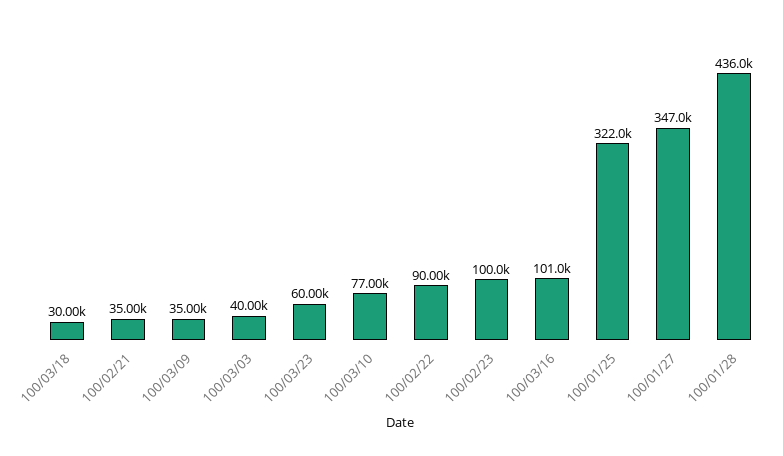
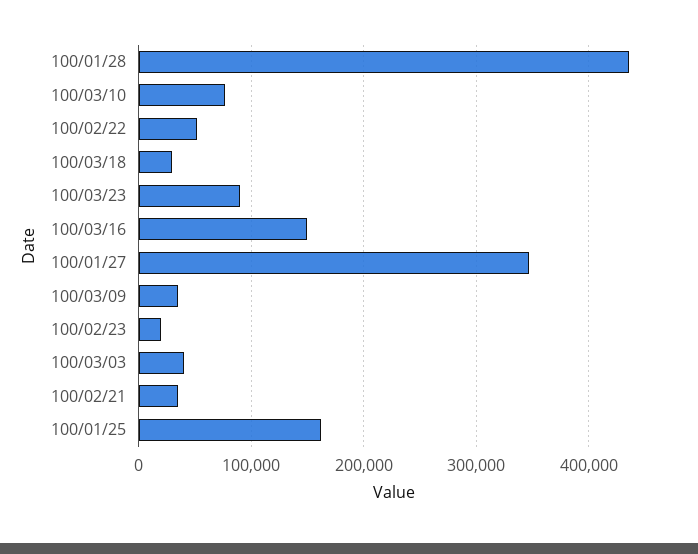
100/03/23: 60000 -> 90000
100/02/22: 90000 -> 50000
100/02/23: 100000 -> 20000
100/03/16: 101000 -> 150000
100/01/25: 322000 -> 160000

